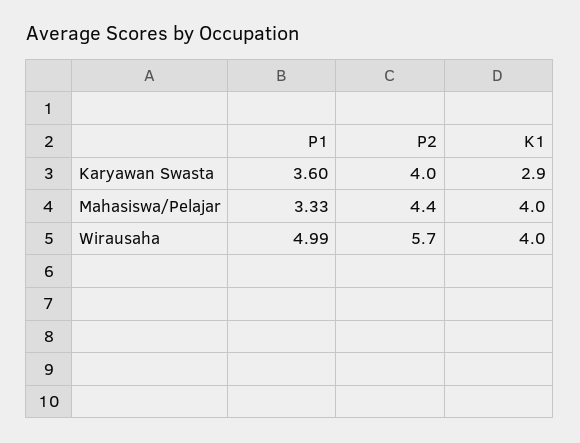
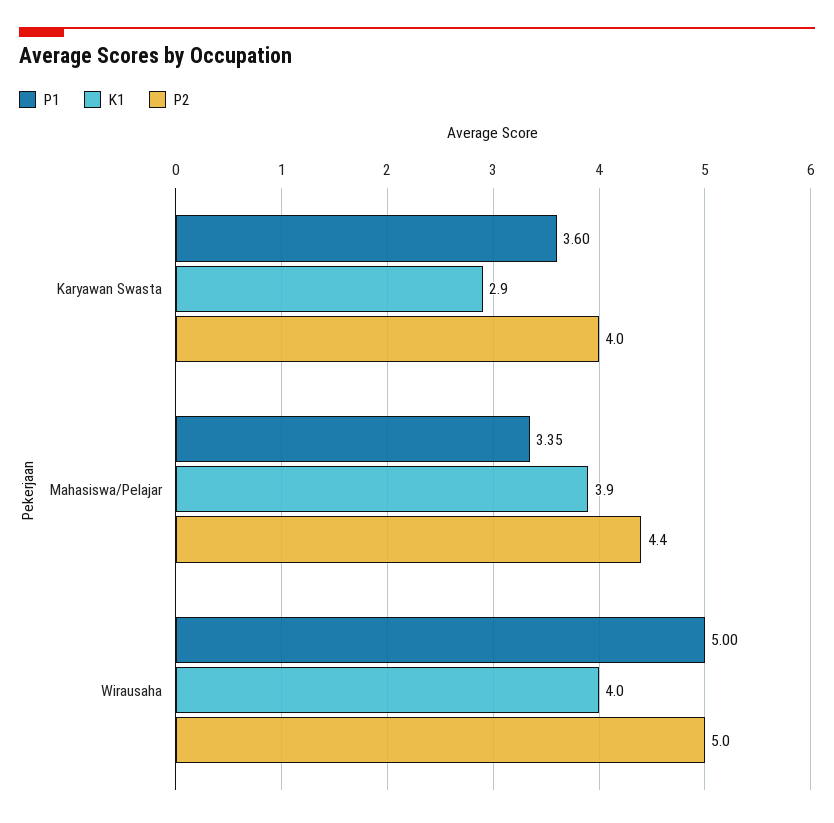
P1, Mahasiswa/Pelajar: 3.33 -> 3.35
K1, Mahasiswa/Pelajar: 4 -> 3.9
P1, Wirausaha: 4.99 -> 5
P2, Wirausaha: 5.7 -> 5

